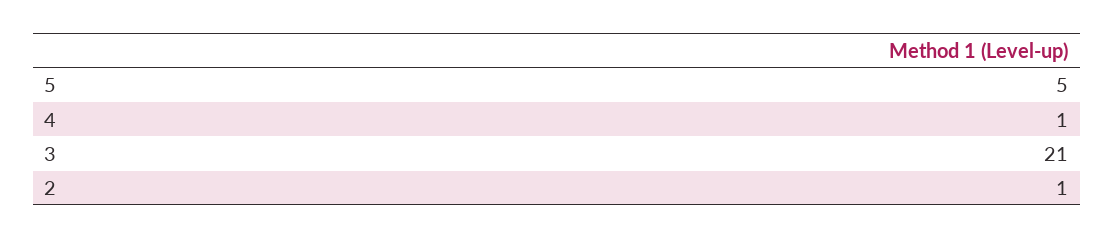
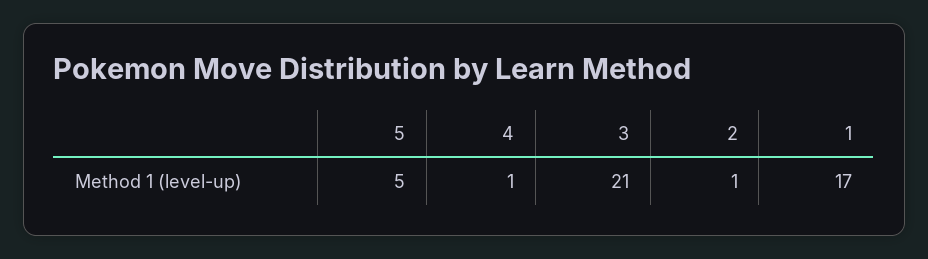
1: none -> 17

